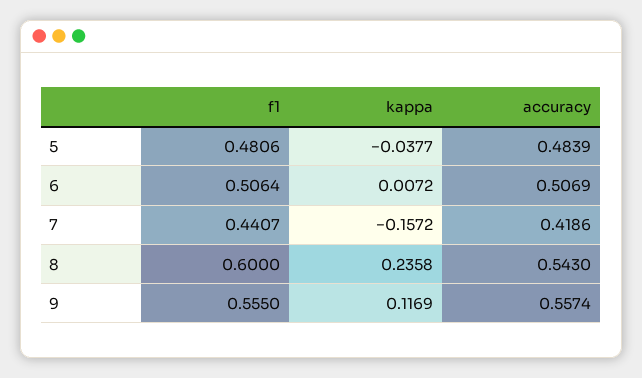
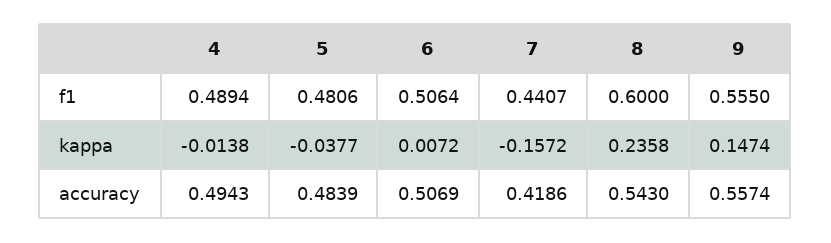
kappa, 9: 0.1169 -> 0.1474
f1, 4: none -> 0.4894
kappa, 4: none -> -0.0138
accuracy, 4: none -> 0.4943

